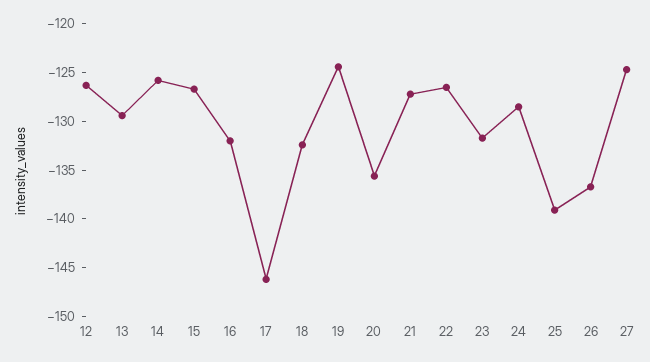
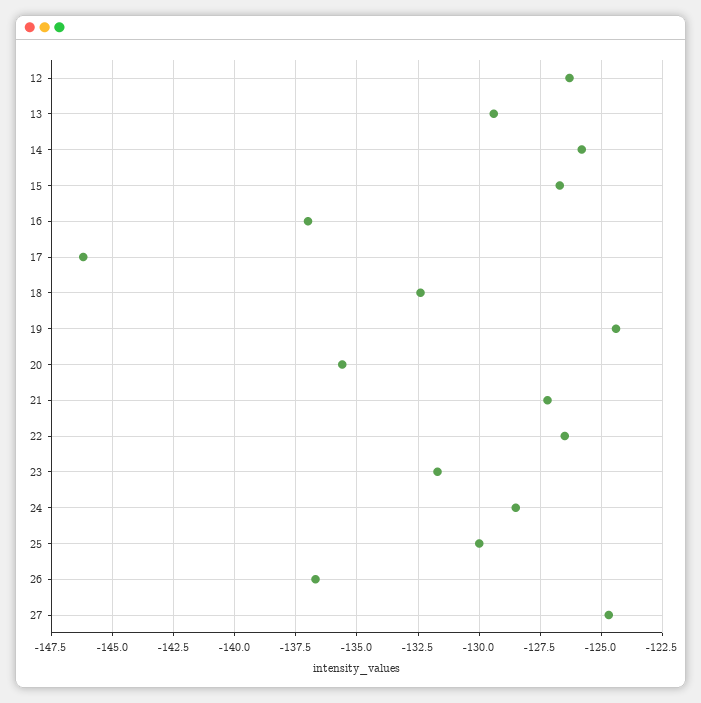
16: -132 -> -137
25: -139 -> -130

